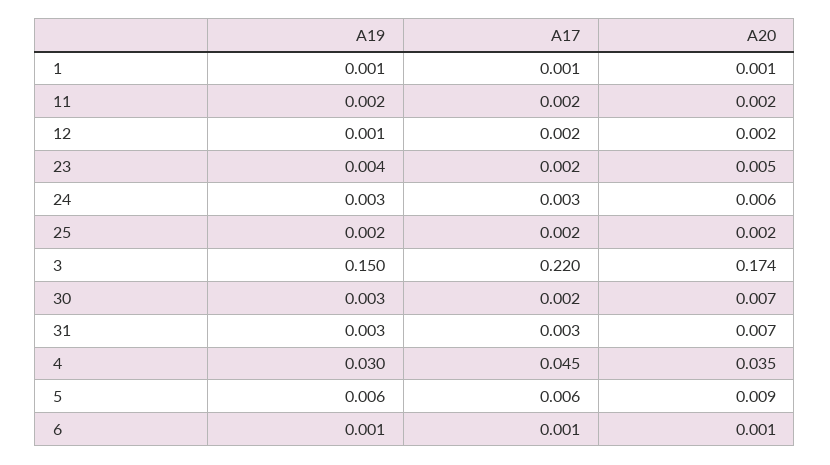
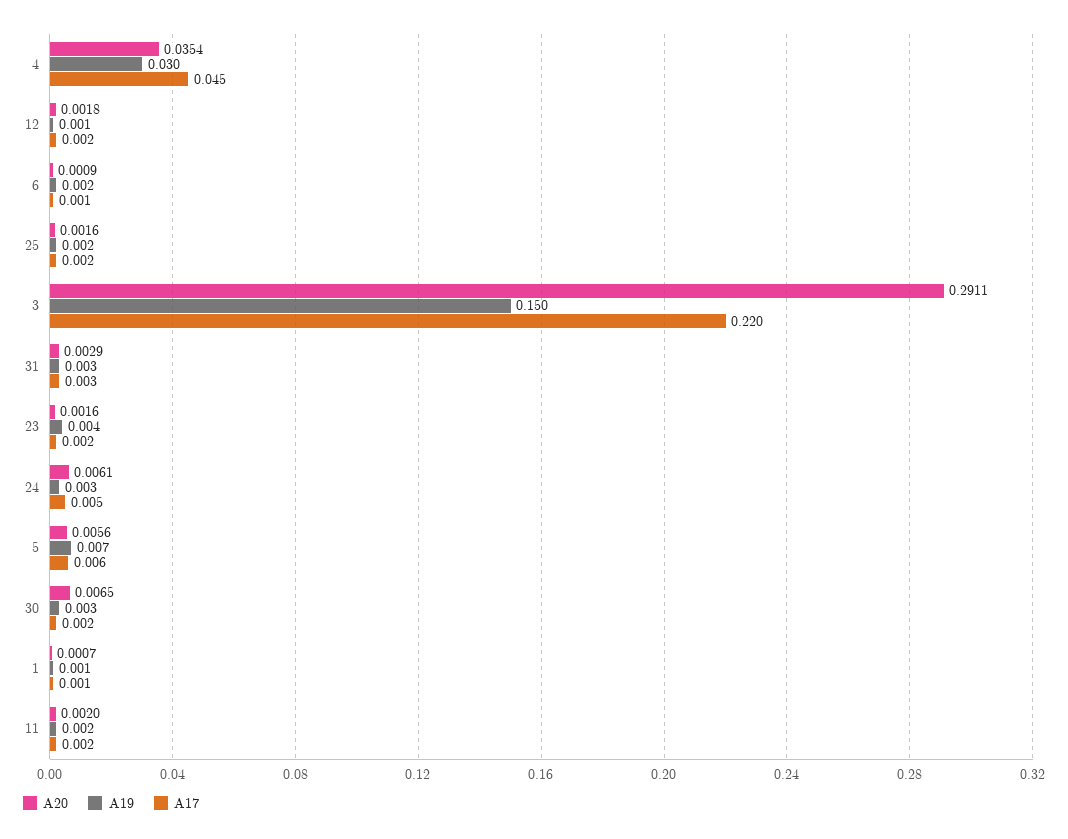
A20, 23: 0.005 -> 0.0016
A17, 24: 0.003 -> 0.005
A20, 3: 0.174 -> 0.2911
A20, 31: 0.007 -> 0.0029
A19, 5: 0.006 -> 0.007
A20, 5: 0.009 -> 0.0056
A19, 6: 0.001 -> 0.002

